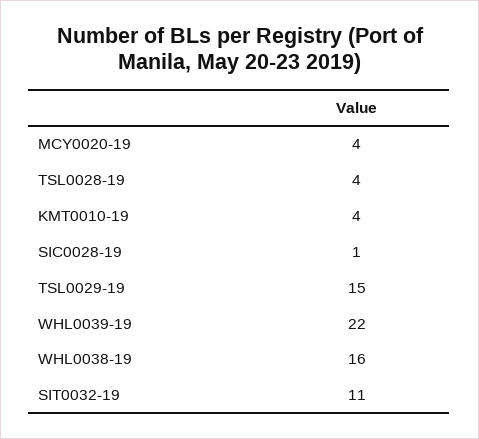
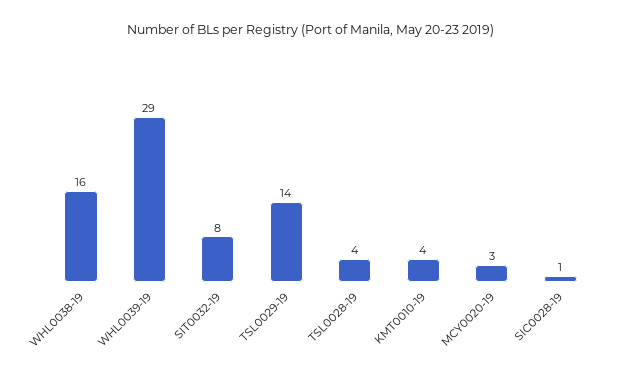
MCY0020-19: 4 -> 3
TSL0029-19: 15 -> 14
WHL0039-19: 22 -> 29
SIT0032-19: 11 -> 8

